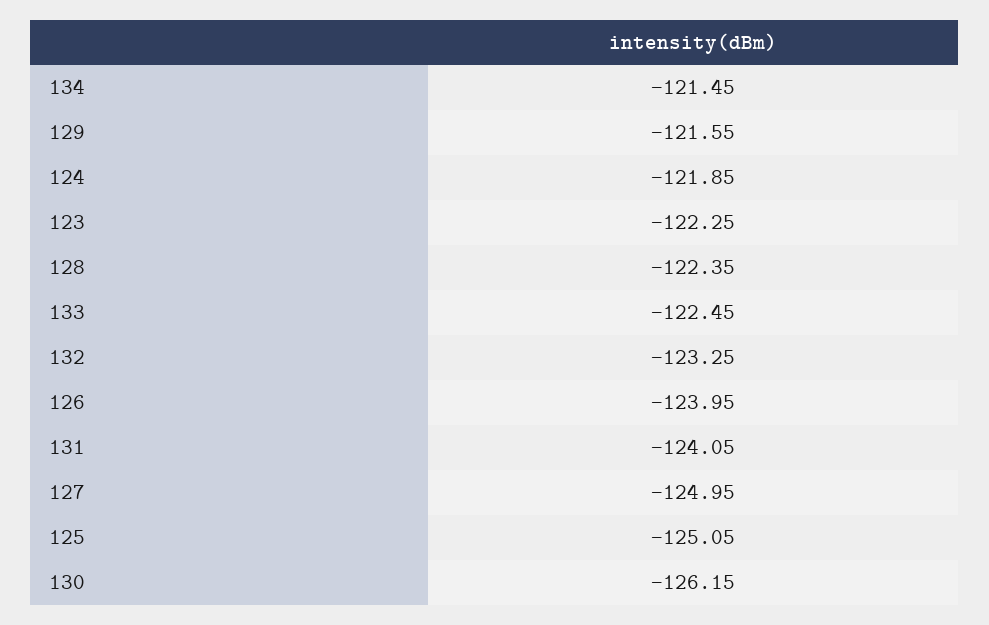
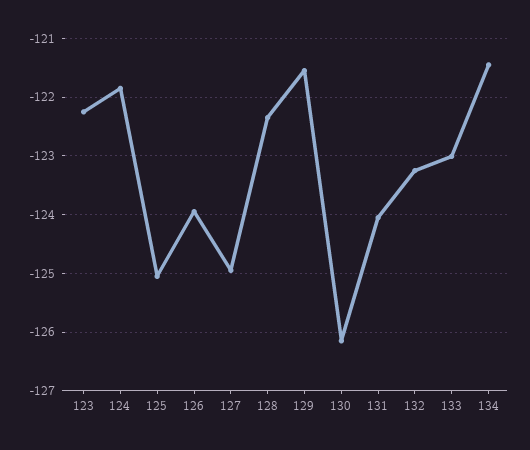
133: -122.45 -> -123

